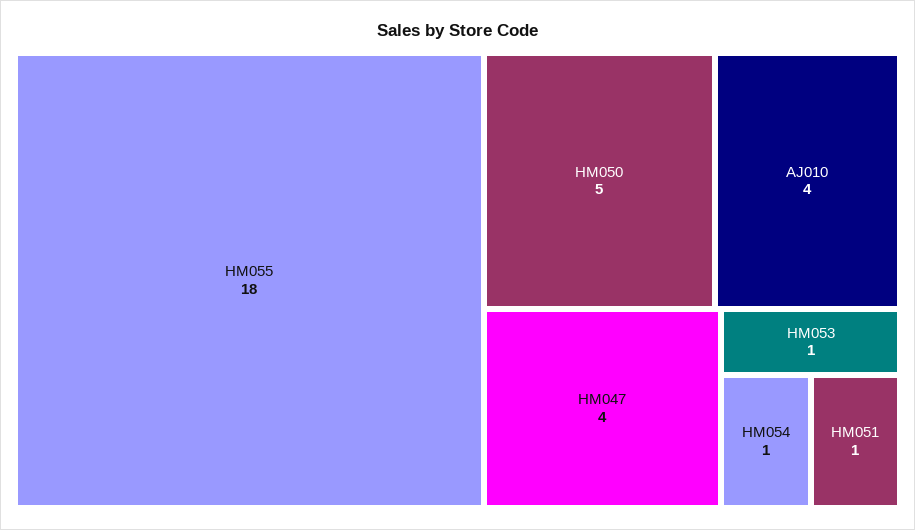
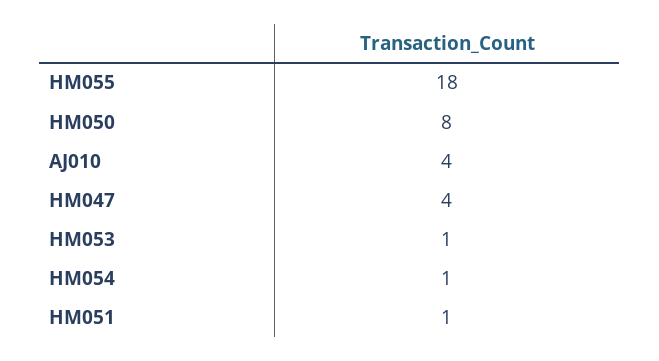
HM050: 5 -> 8

